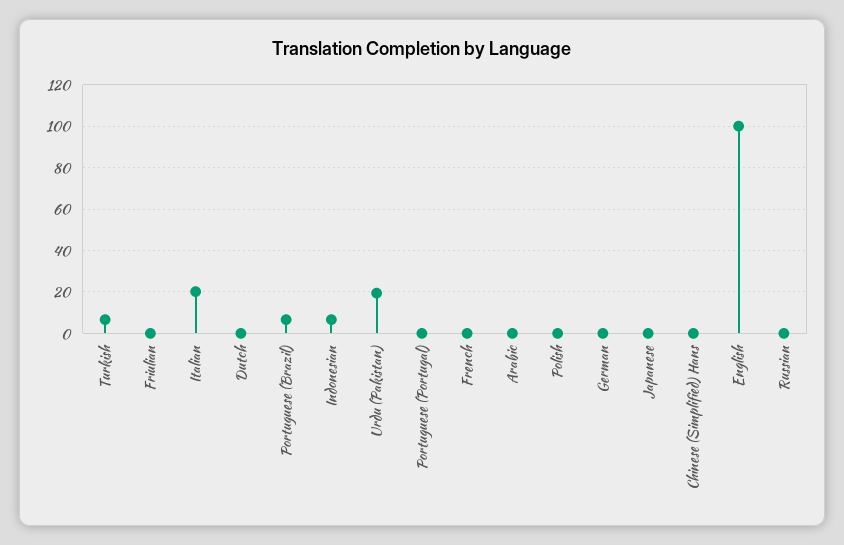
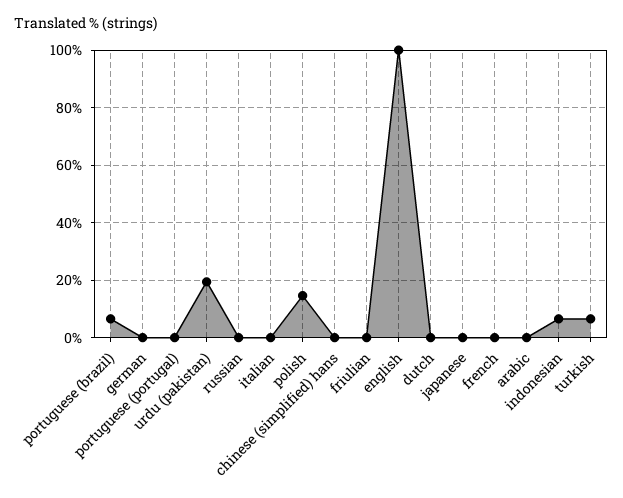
Italian: 20 -> 0
Polish: 0 -> 15

